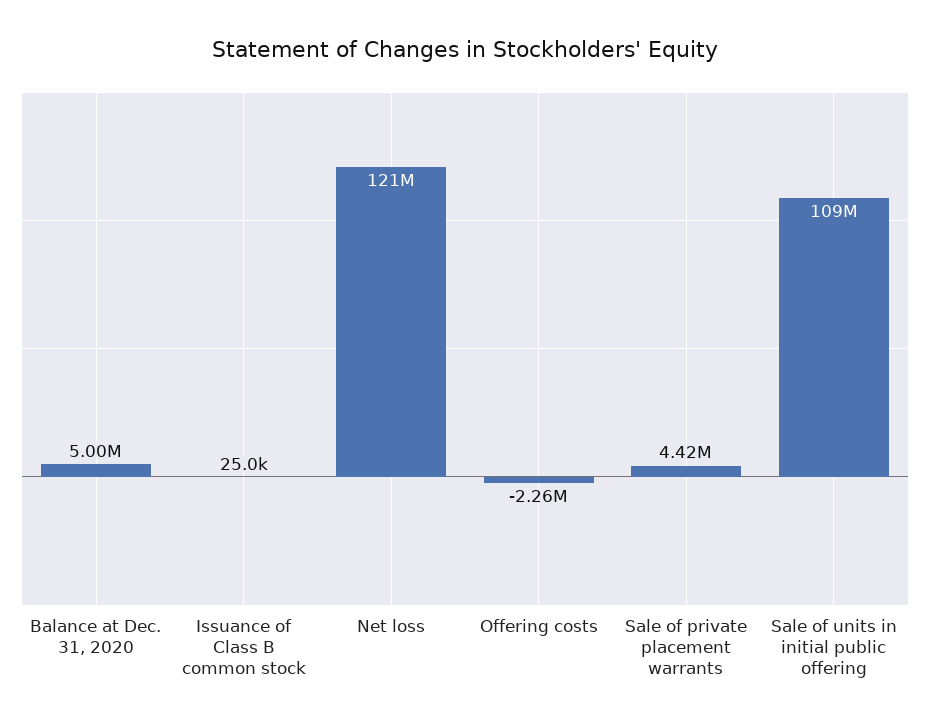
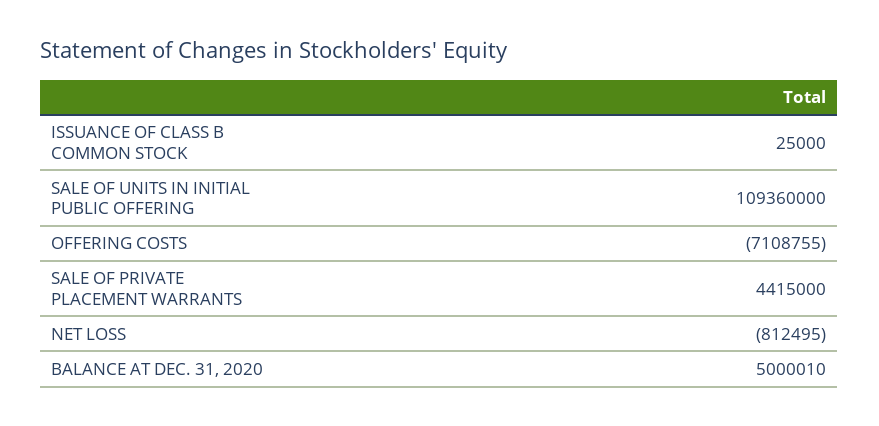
Net loss: 121000000 -> -812495
Offering costs: -2260000 -> -7108755

